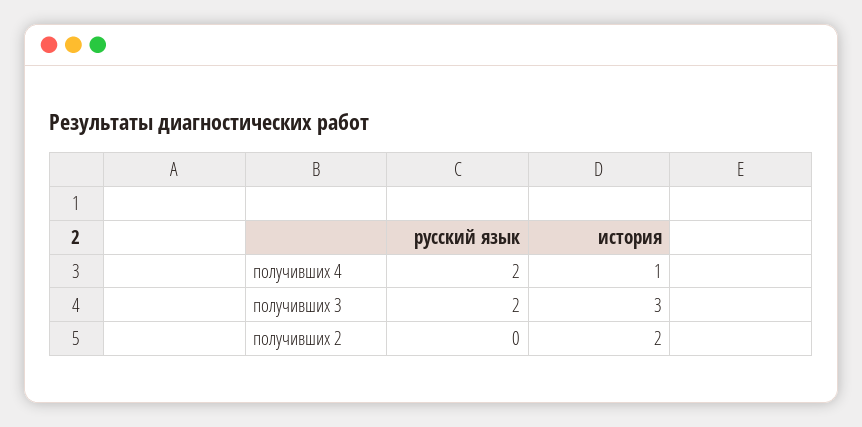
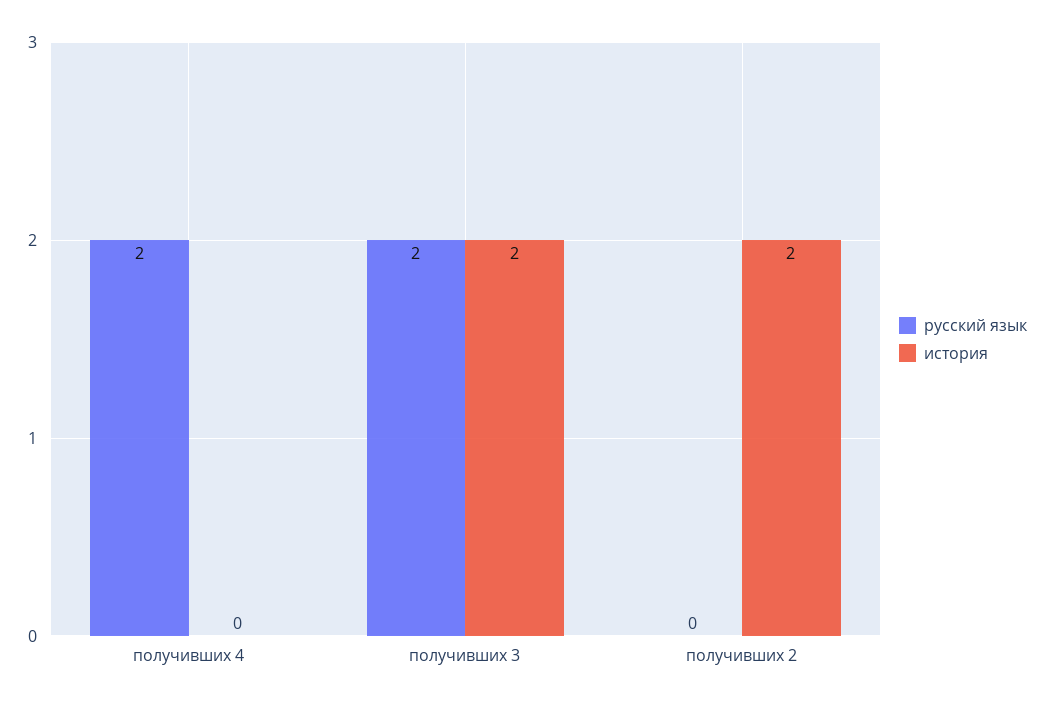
история, получивших 4: 1 -> 0
история, получивших 3: 3 -> 2

